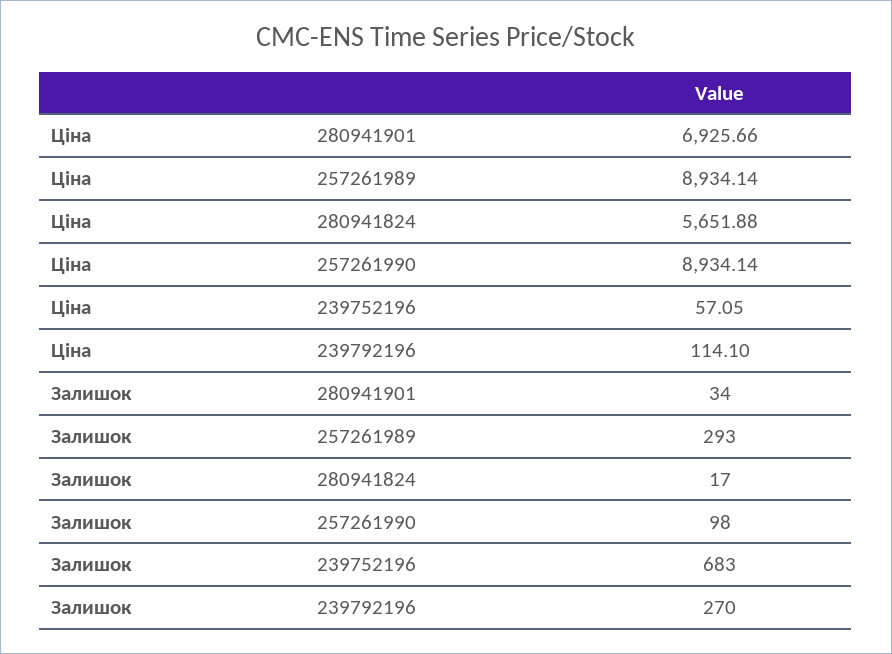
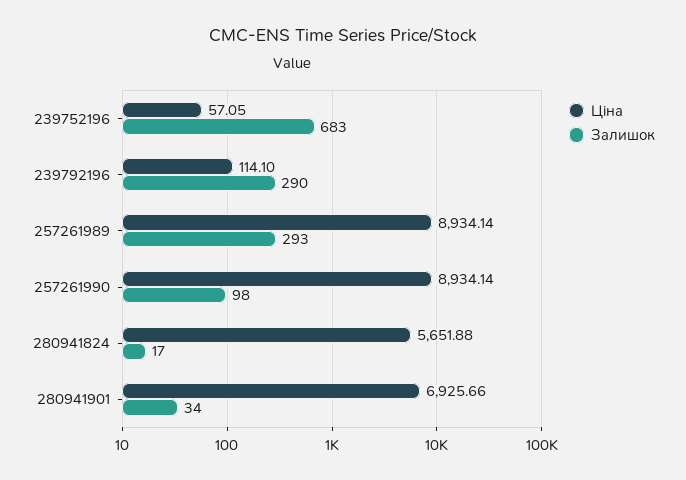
Залишок, 239792196: 270 -> 290

